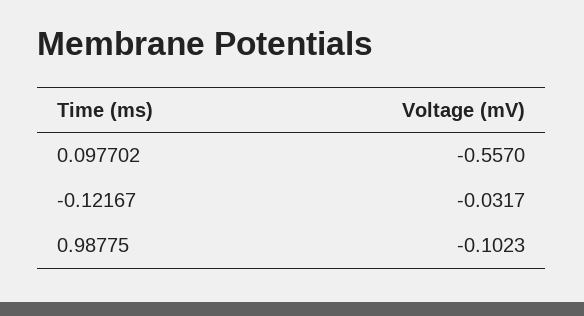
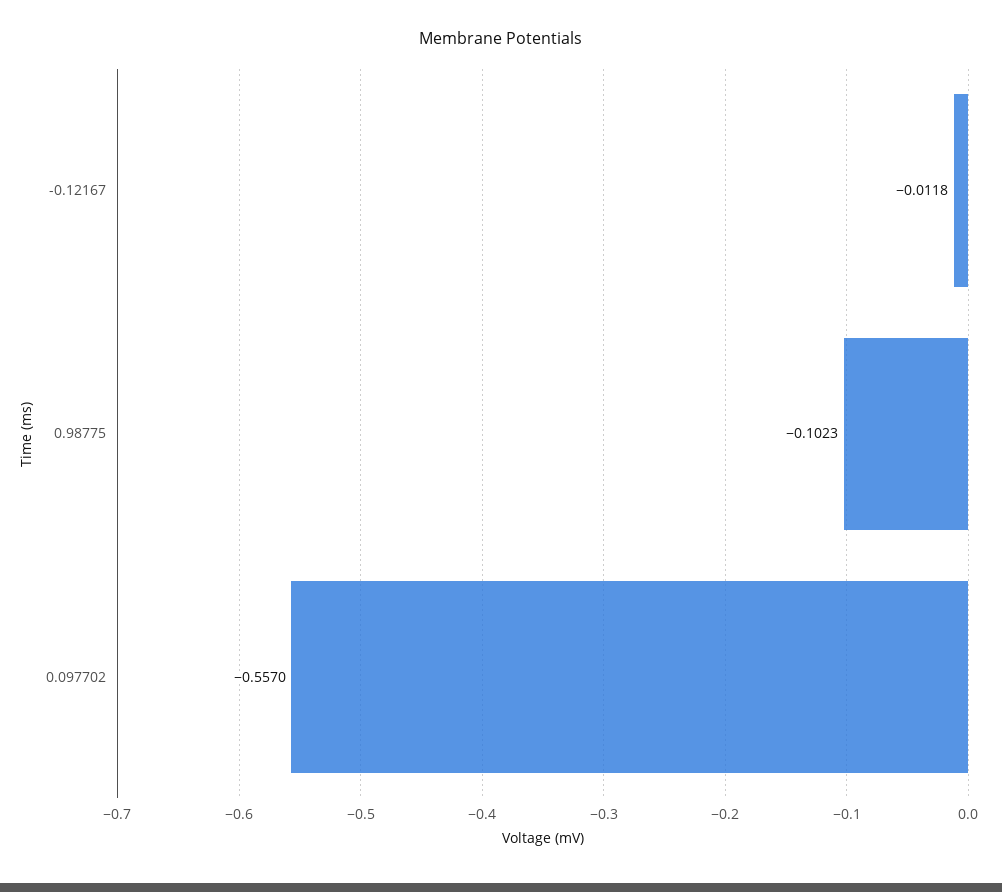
-0.12167: -0.0317 -> -0.0118

